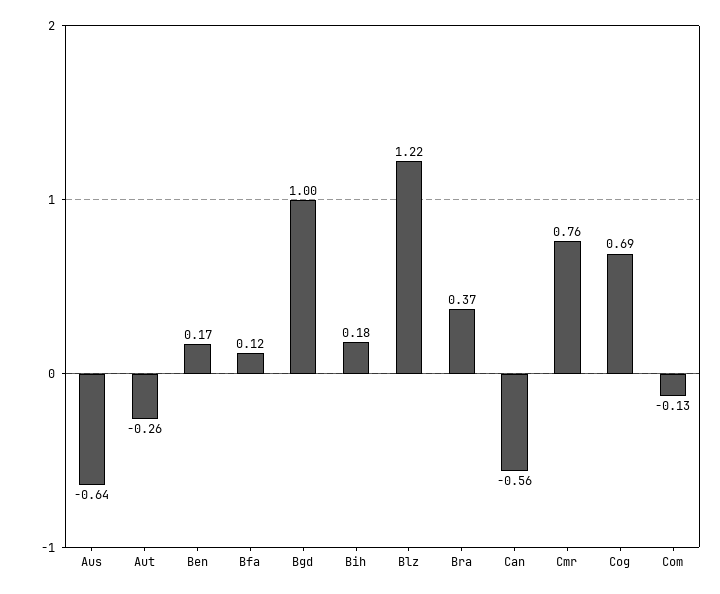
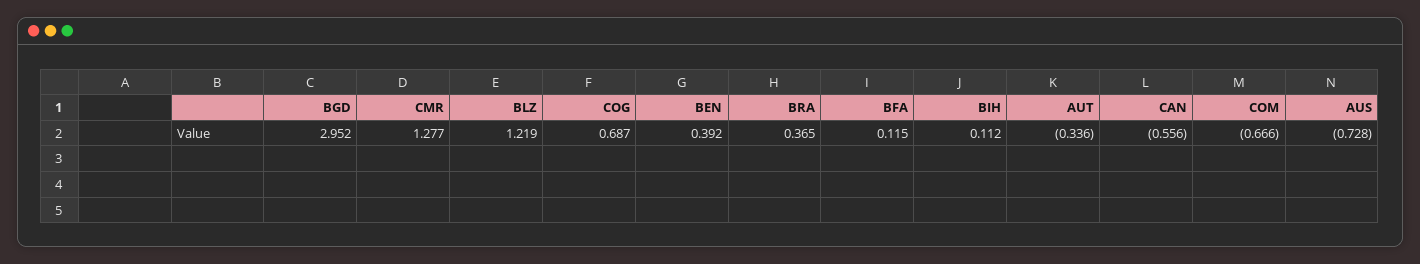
Aus: -0.64 -> -0.728
Aut: -0.26 -> -0.336
Ben: 0.17 -> 0.392
Bgd: 1 -> 2.952
Bih: 0.18 -> 0.112
Cmr: 0.76 -> 1.277
Com: -0.13 -> -0.666

